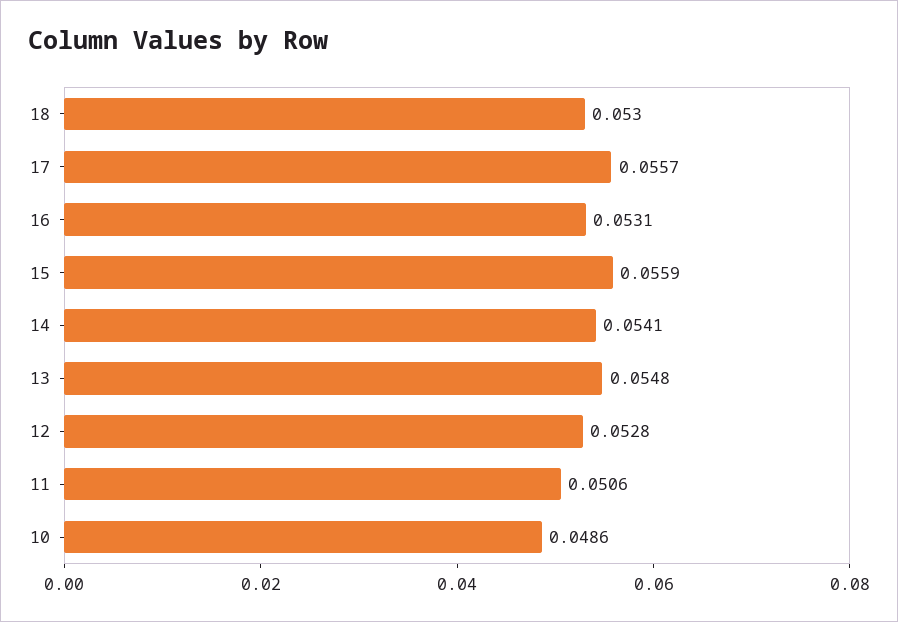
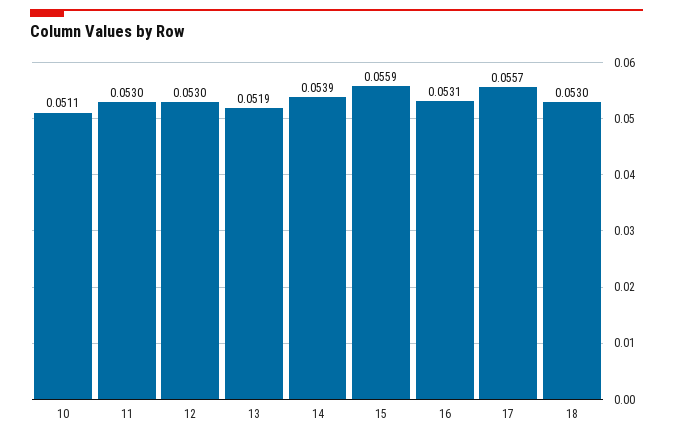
14: 0.0541 -> 0.0539
13: 0.0548 -> 0.0519
12: 0.0528 -> 0.053
11: 0.0506 -> 0.053
10: 0.0486 -> 0.0511

